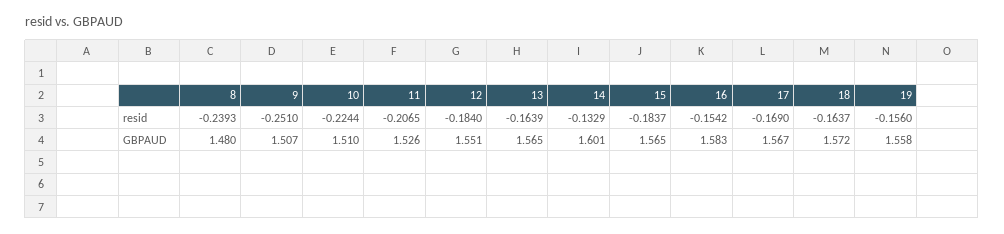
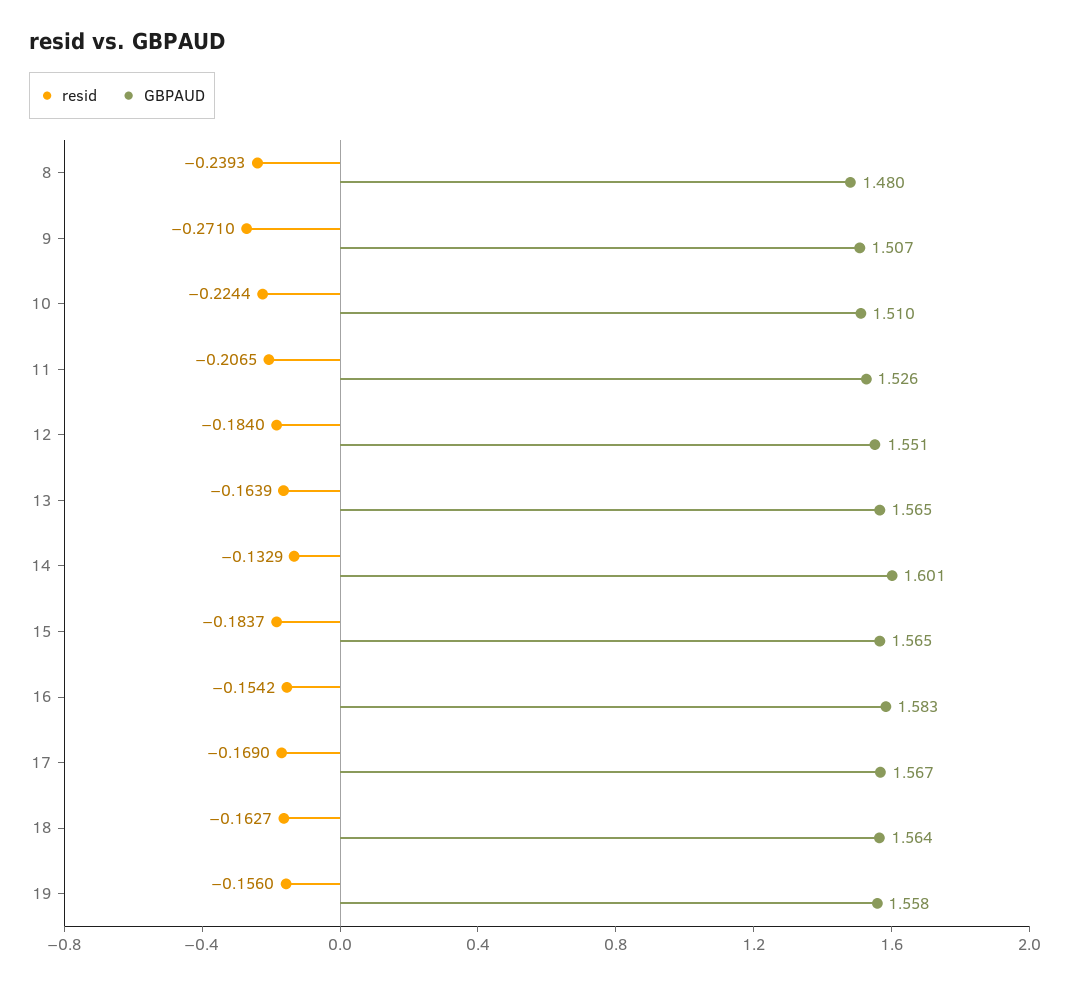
resid, 9: -0.251 -> -0.271
resid, 18: -0.1637 -> -0.1627
GBPAUD, 18: 1.572 -> 1.564

